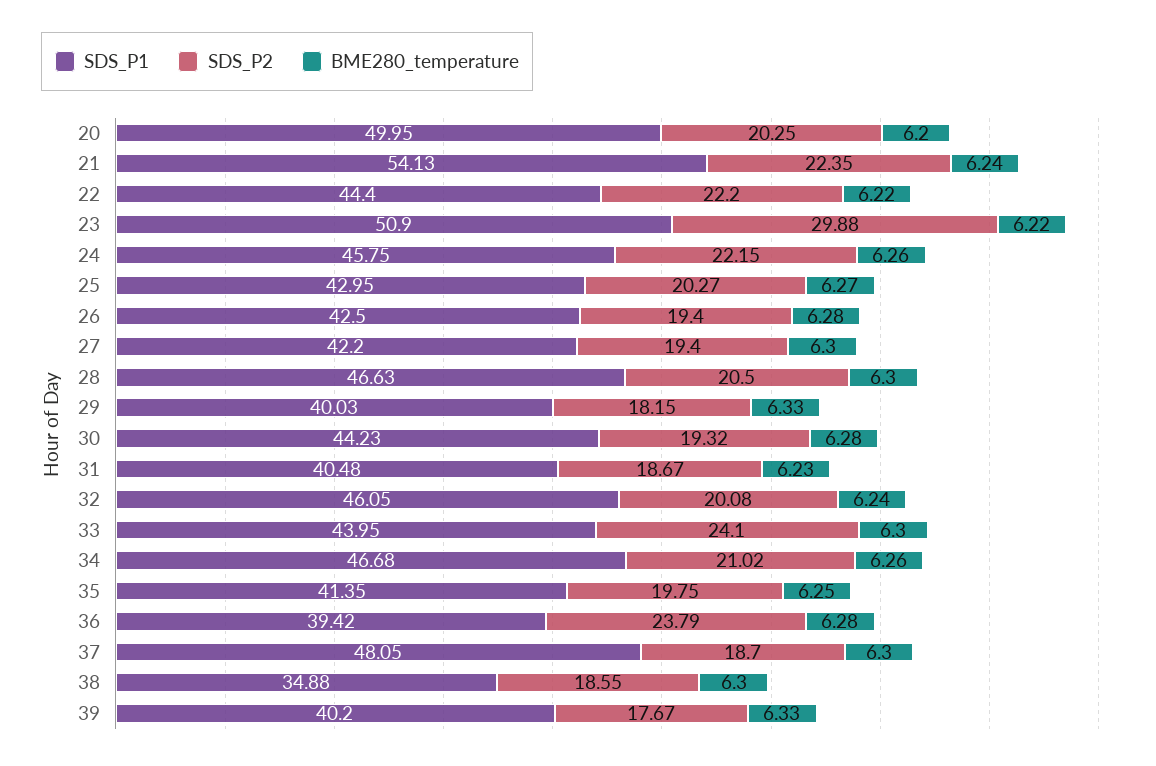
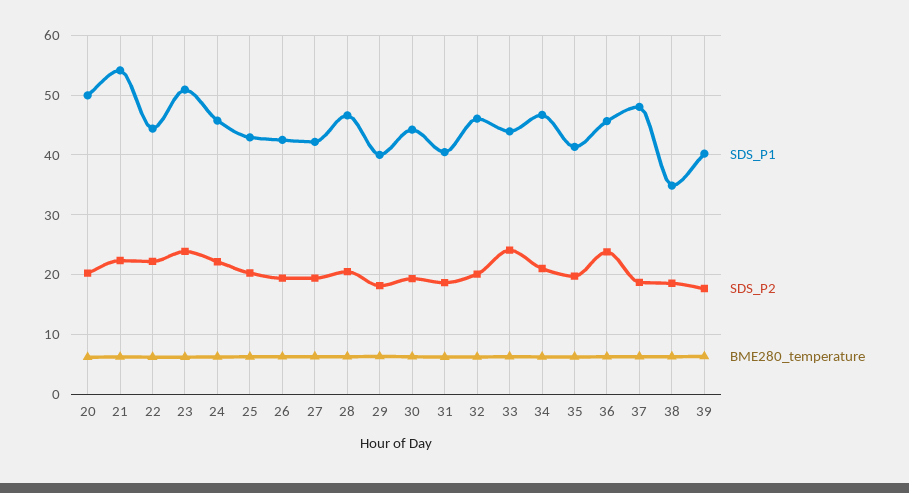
SDS_P2, 23: 29.88 -> 24
SDS_P1, 36: 39.42 -> 46

